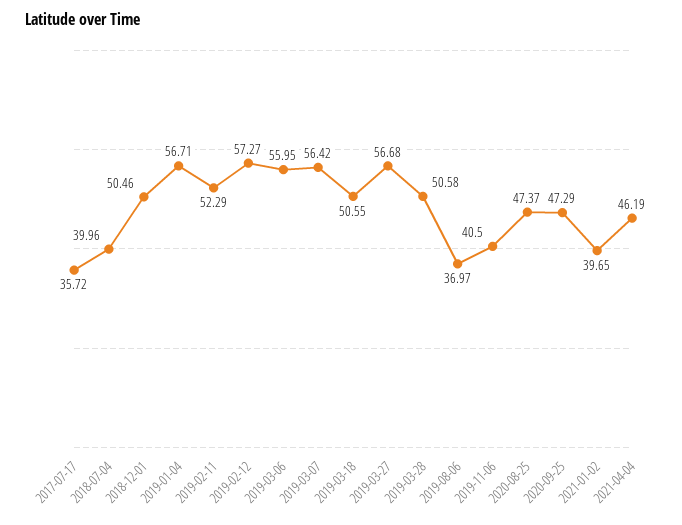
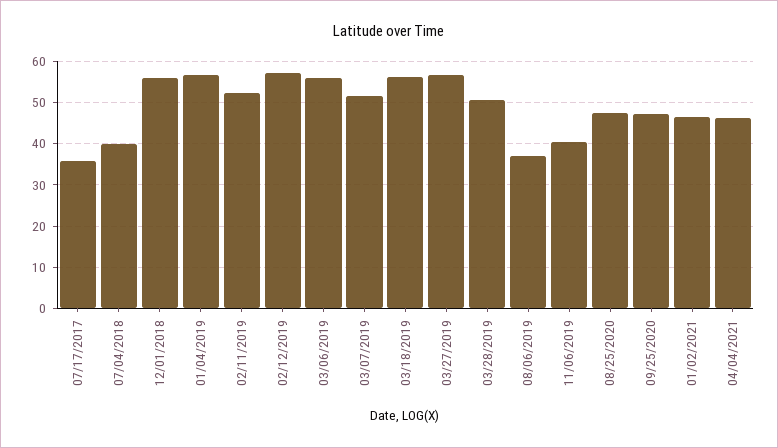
2018-12-01: 50.46 -> 56
2019-03-07: 56.42 -> 52
2019-03-18: 50.55 -> 56
2021-01-02: 39.65 -> 46

